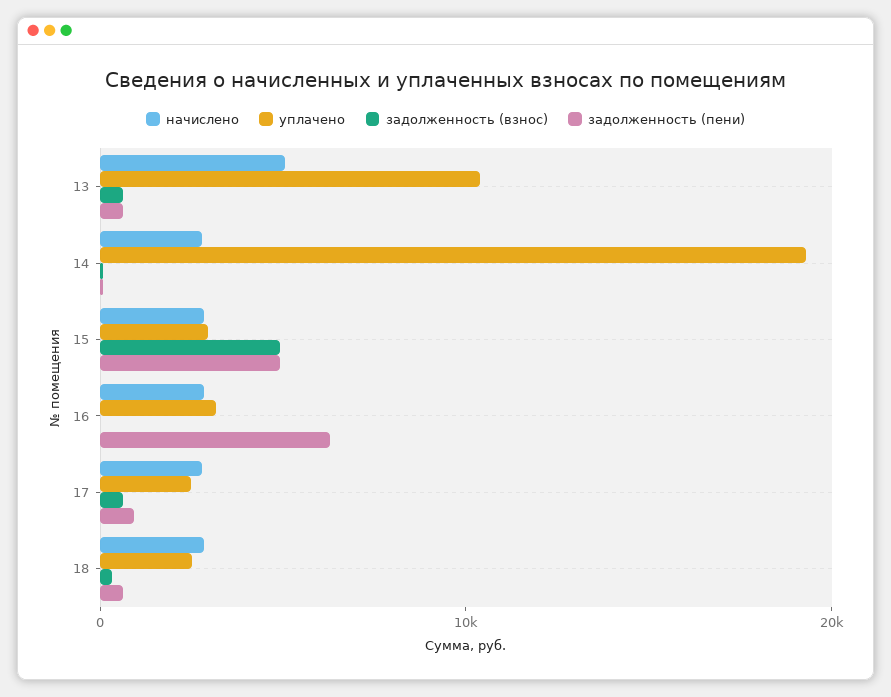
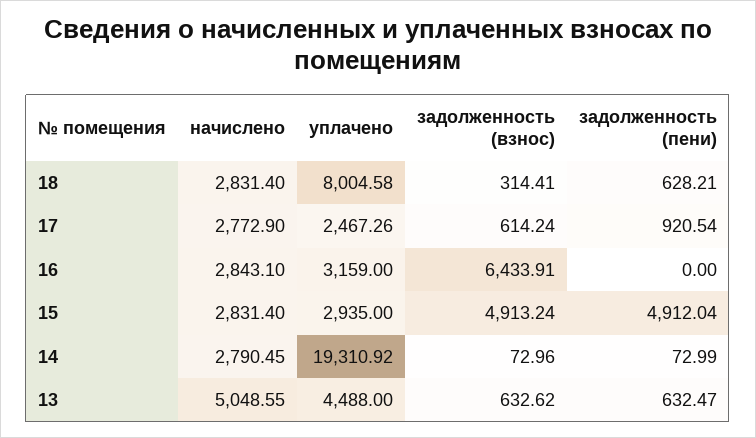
уплачено, 13: 10000 -> 4488
задолженность (взнос), 16: 0 -> 6433.91
задолженность (пени), 16: 6000 -> 0
уплачено, 18: 2000 -> 8004.58

